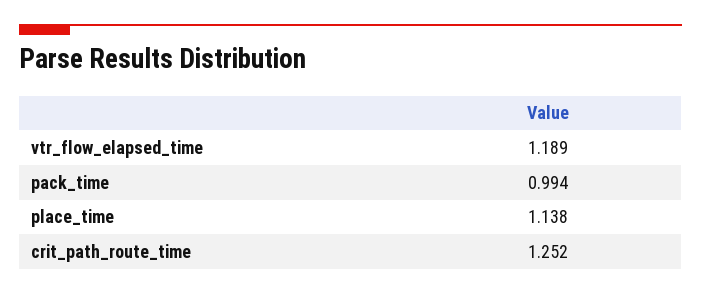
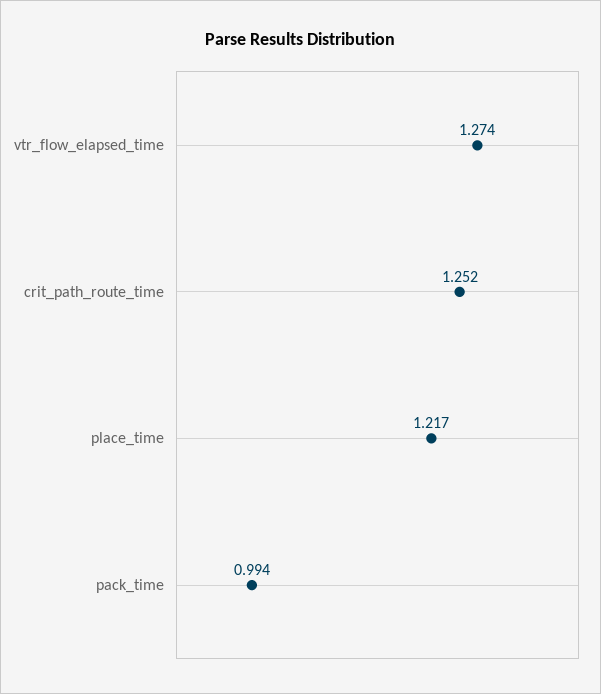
vtr_flow_elapsed_time: 1.189 -> 1.274
place_time: 1.138 -> 1.217

